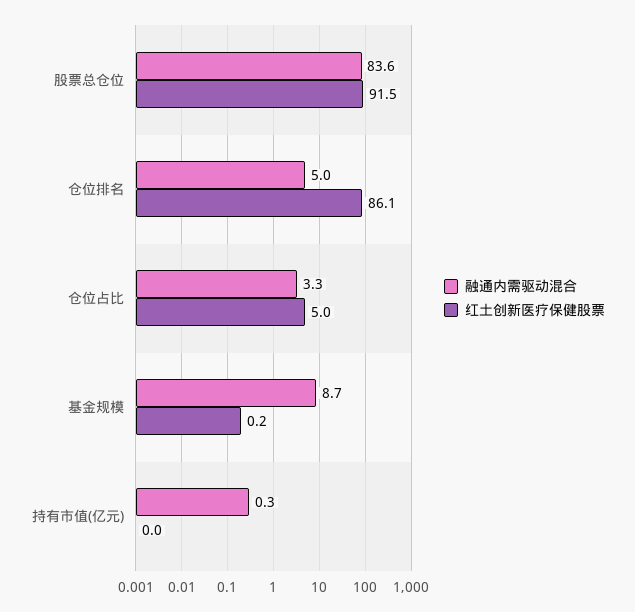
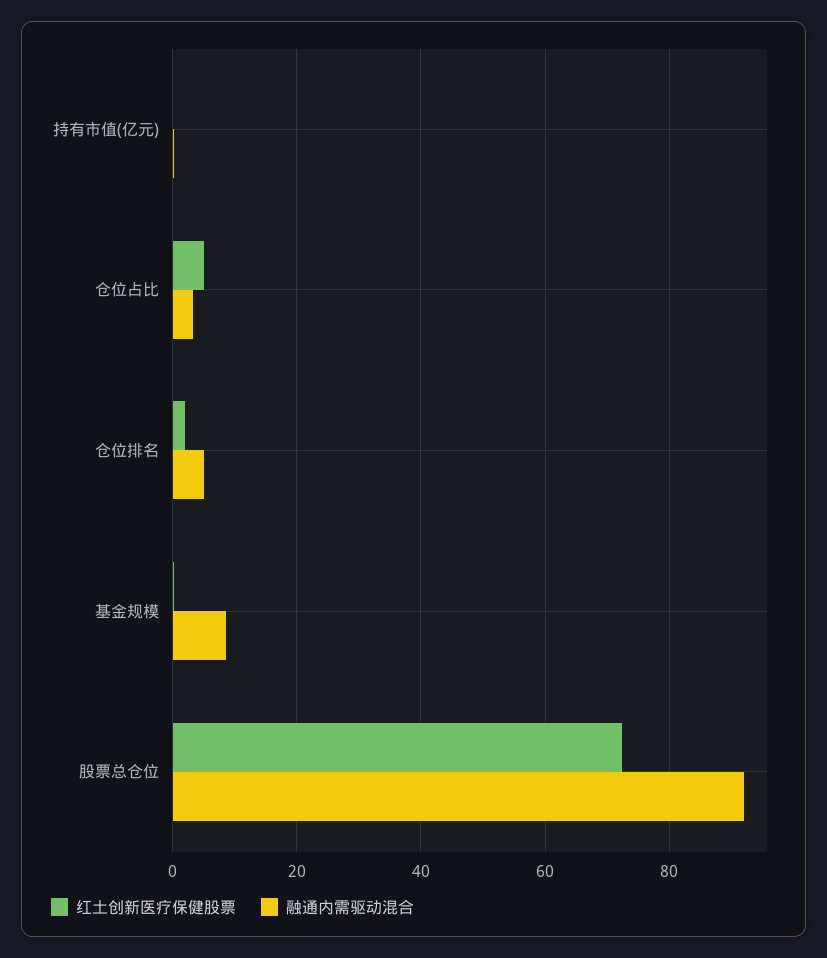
融通内需驱动混合, 股票总仓位: 83.6 -> 92
红土创新医疗保健股票, 股票总仓位: 91.5 -> 72
红土创新医疗保健股票, 仓位排名: 86.1 -> 2

